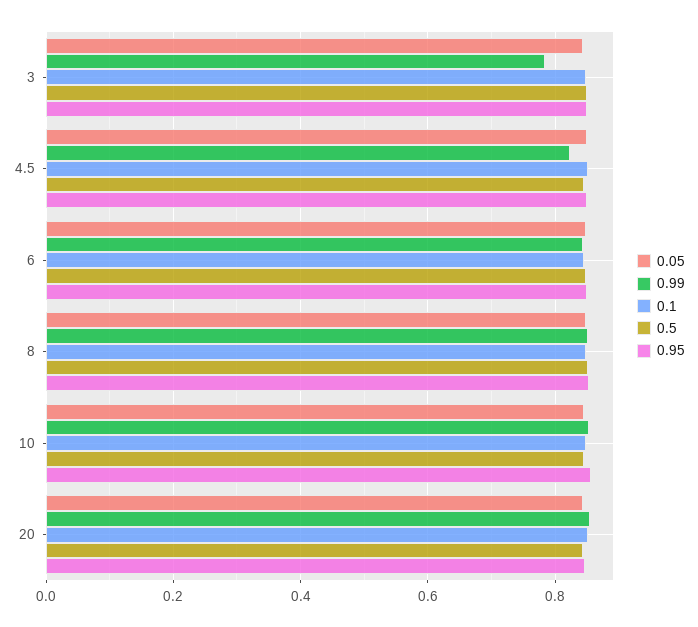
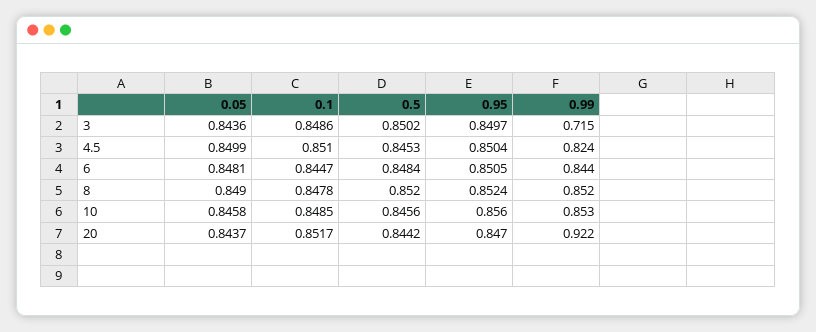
0.99, 3: 0.78 -> 0.715
0.99, 20: 0.86 -> 0.922

